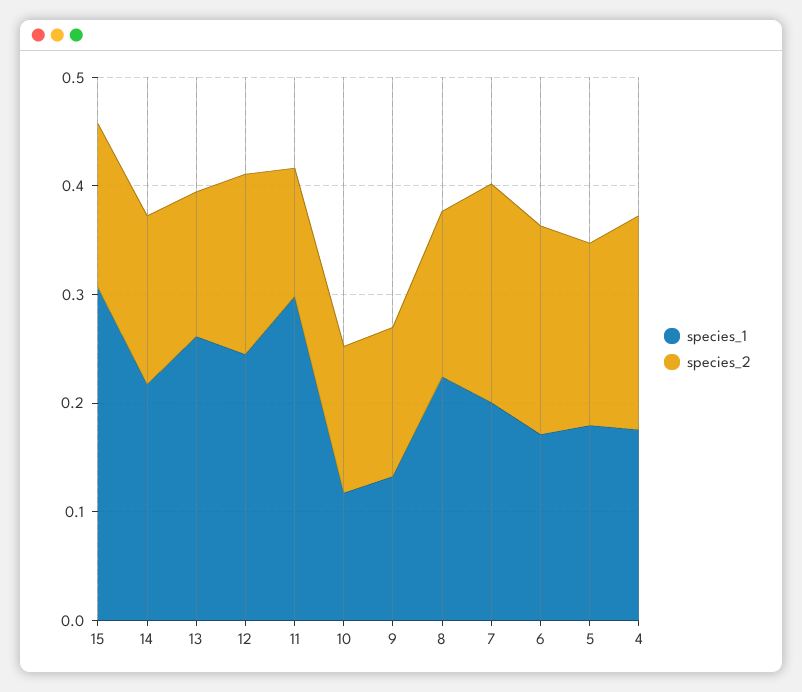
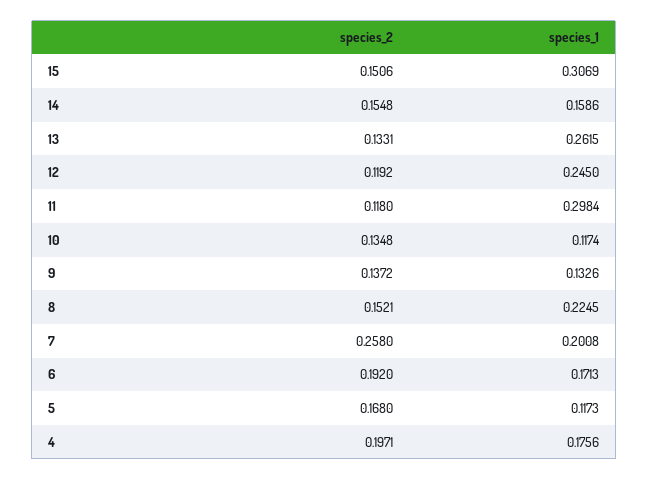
species_1, 14: 0.22 -> 0.1586
species_2, 12: 0.16 -> 0.1192
species_2, 7: 0.2 -> 0.258
species_1, 5: 0.18 -> 0.1173

